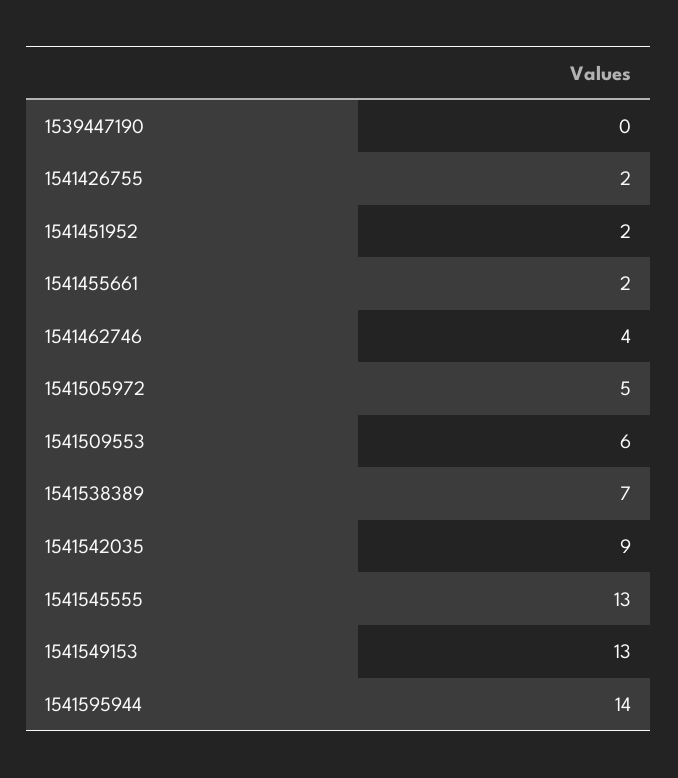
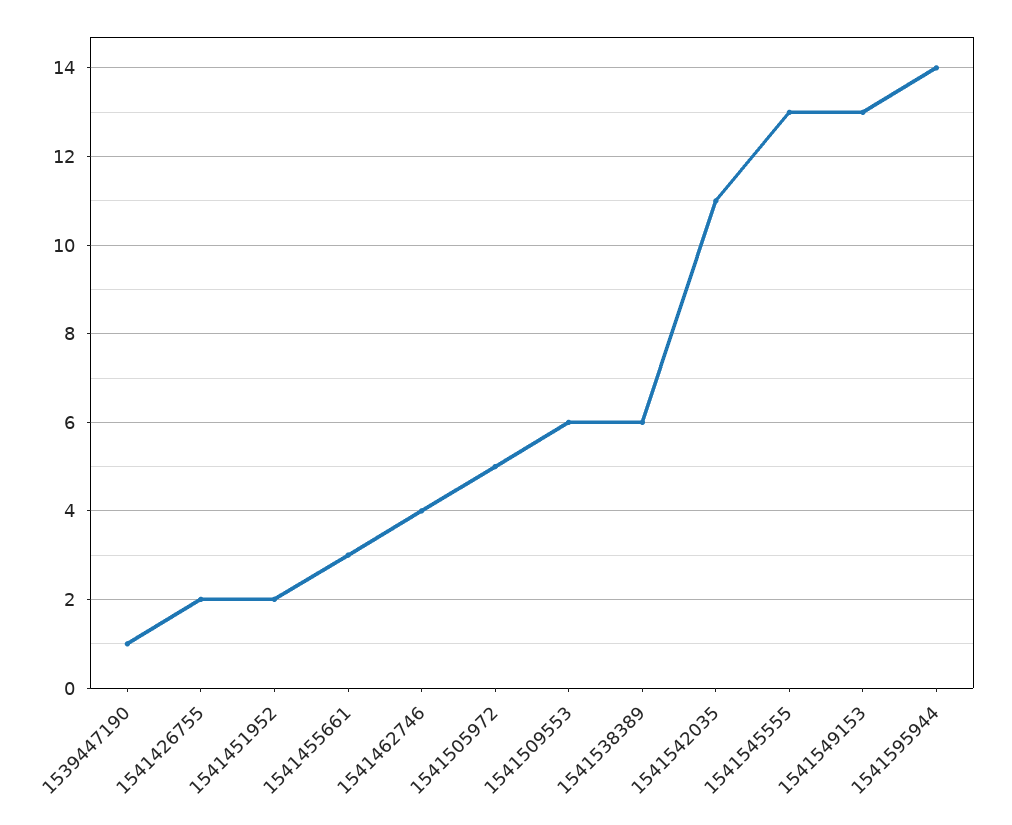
1539447190: 0 -> 1
1541455661: 2 -> 3
1541538389: 7 -> 6
1541542035: 9 -> 11

